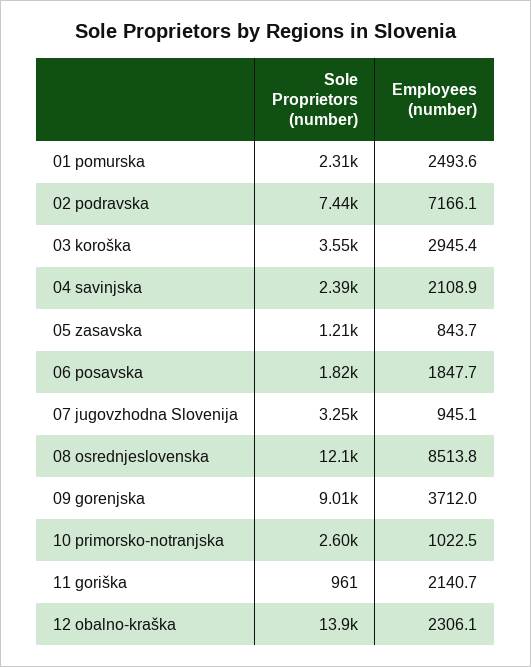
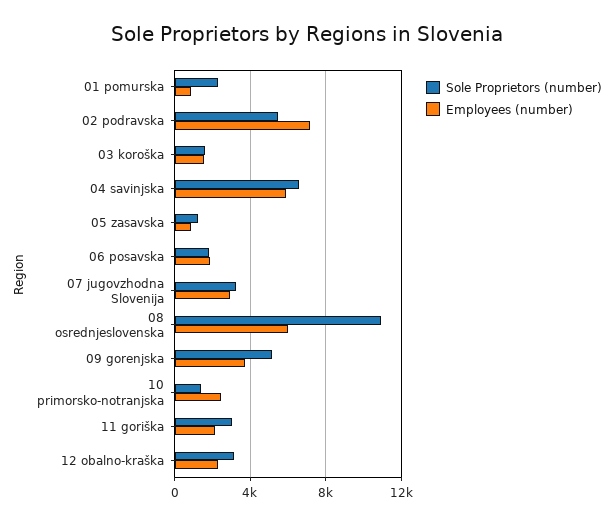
Employees (number), 01 pomurska: 2493.6 -> 1000
Sole Proprietors (number), 02 podravska: 7440 -> 5500
Sole Proprietors (number), 03 koroška: 3550 -> 1500
Employees (number), 03 koroška: 2945.4 -> 1500
Sole Proprietors (number), 04 savinjska: 2390 -> 6500
Employees (number), 04 savinjska: 2108.9 -> 6000
Employees (number), 07 jugovzhodna Slovenija: 945.1 -> 3000
Sole Proprietors (number), 08 osrednjeslovenska: 12100 -> 11000
Employees (number), 08 osrednjeslovenska: 8513.8 -> 6000
Sole Proprietors (number), 09 gorenjska: 9010 -> 5000
Sole Proprietors (number), 10 primorsko-notranjska: 2600 -> 1500
Employees (number), 10 primorsko-notranjska: 1022.5 -> 2500
Sole Proprietors (number), 11 goriška: 961 -> 3000
Sole Proprietors (number), 12 obalno-kraška: 13900 -> 3000

